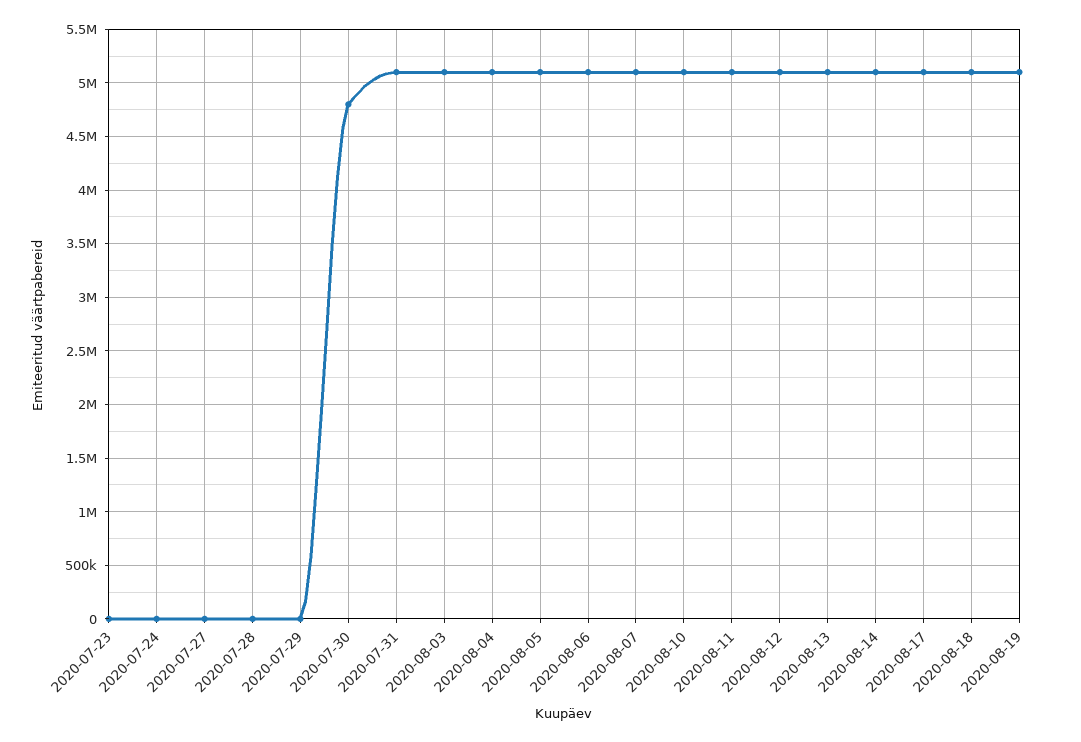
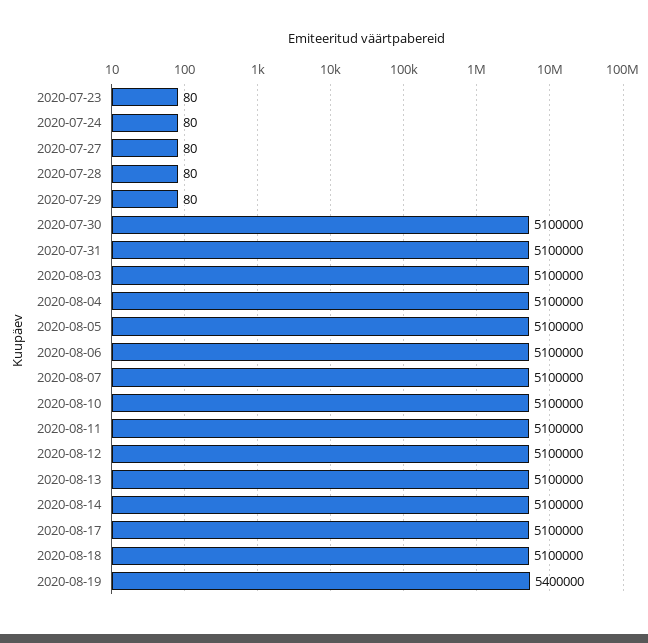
2020-07-30: 4800000 -> 5100000
2020-08-19: 5100000 -> 5400000

